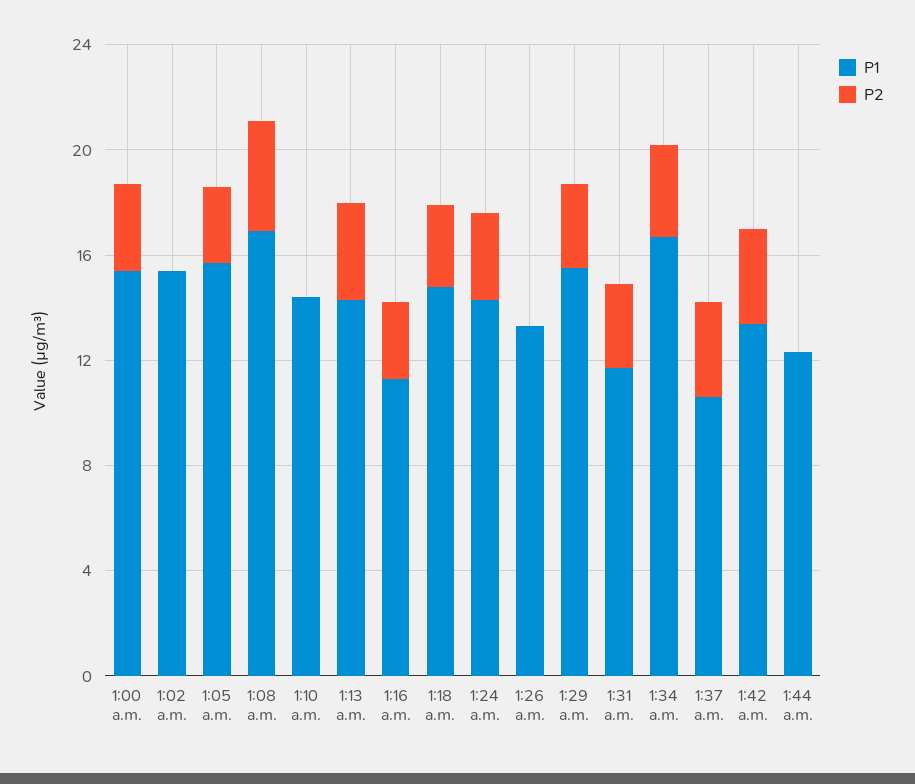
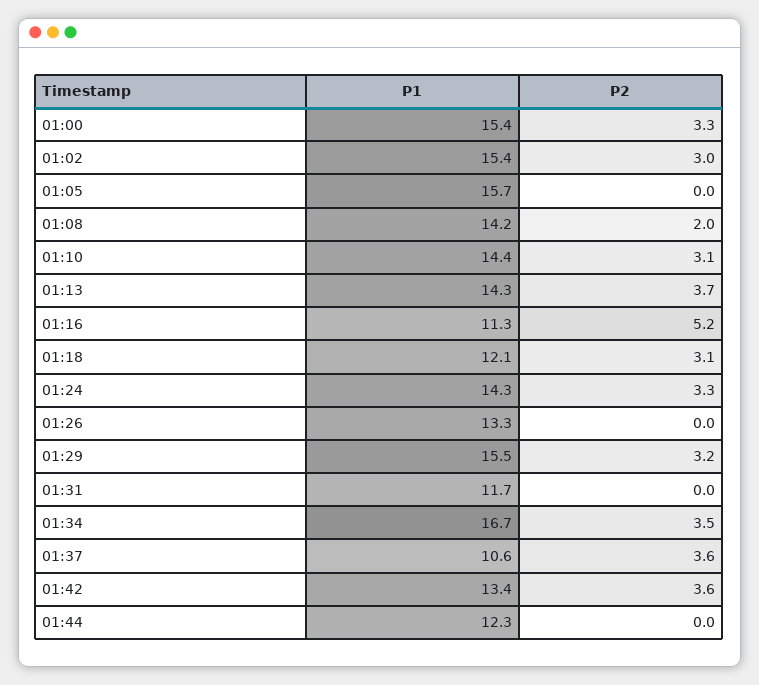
P2, 1:02 a.m.: 0 -> 3
P2, 1:05 a.m.: 3 -> 0
P1, 1:08 a.m.: 17 -> 14.2
P2, 1:08 a.m.: 4 -> 2
P2, 1:10 a.m.: 0 -> 3.1
P2, 1:16 a.m.: 3 -> 5.2
P1, 1:18 a.m.: 15 -> 12.1
P2, 1:31 a.m.: 3 -> 0

